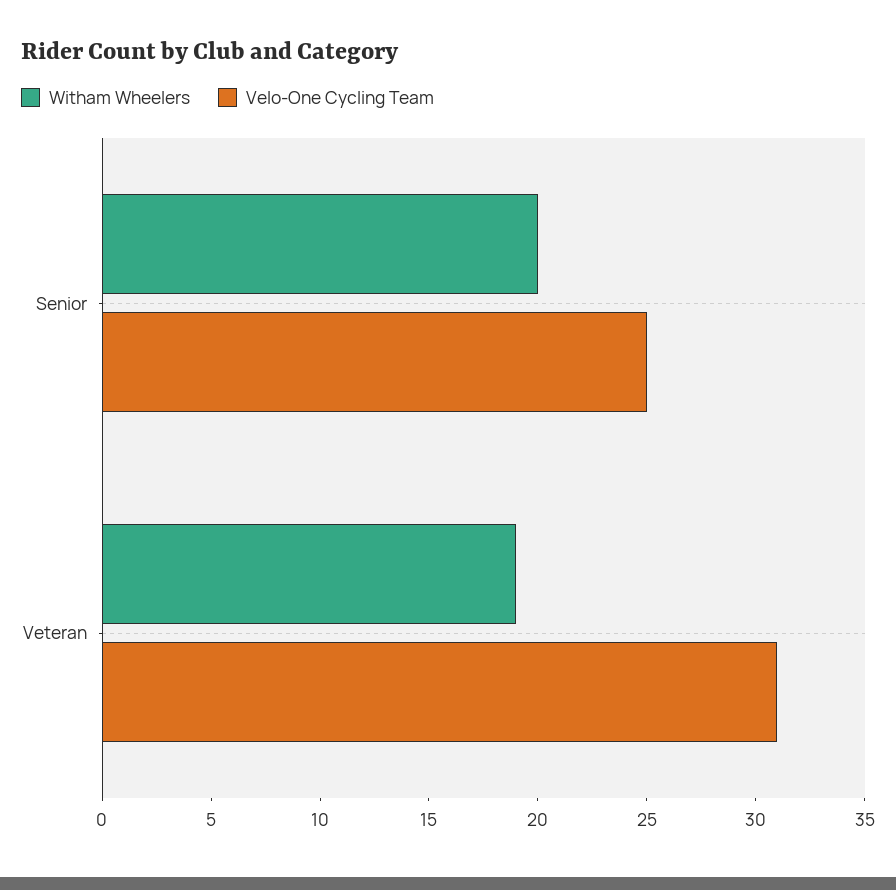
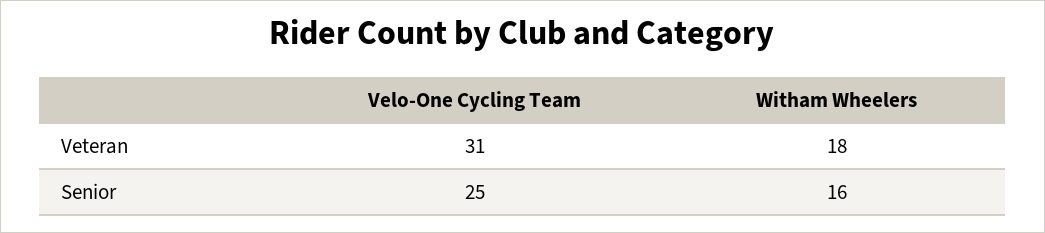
Witham Wheelers, Senior: 20 -> 16
Witham Wheelers, Veteran: 19 -> 18

